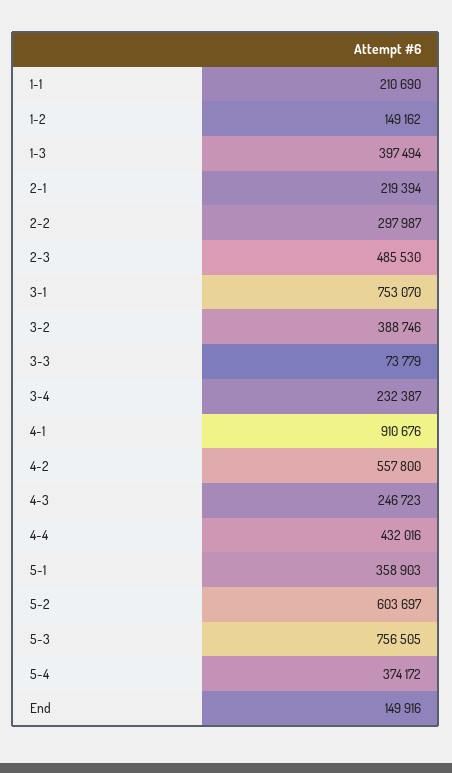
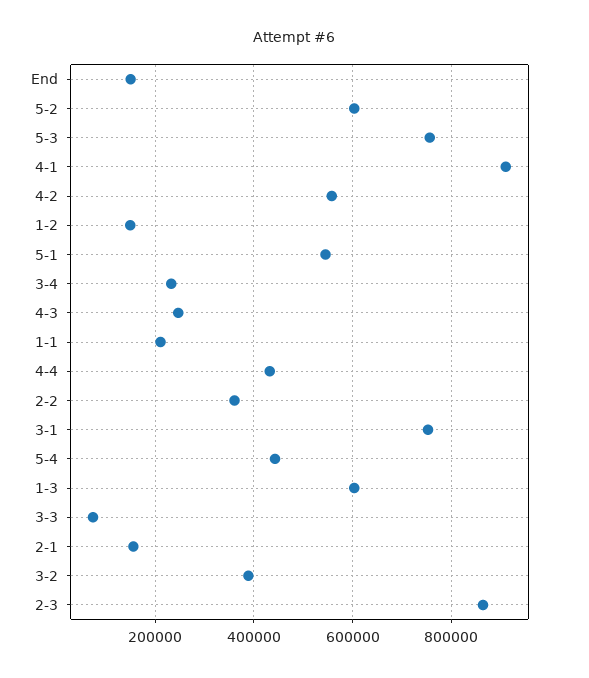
1-3: 397494 -> 600000
2-1: 219394 -> 160000
2-2: 297987 -> 360000
2-3: 485530 -> 860000
5-1: 358903 -> 540000
5-4: 374172 -> 440000

